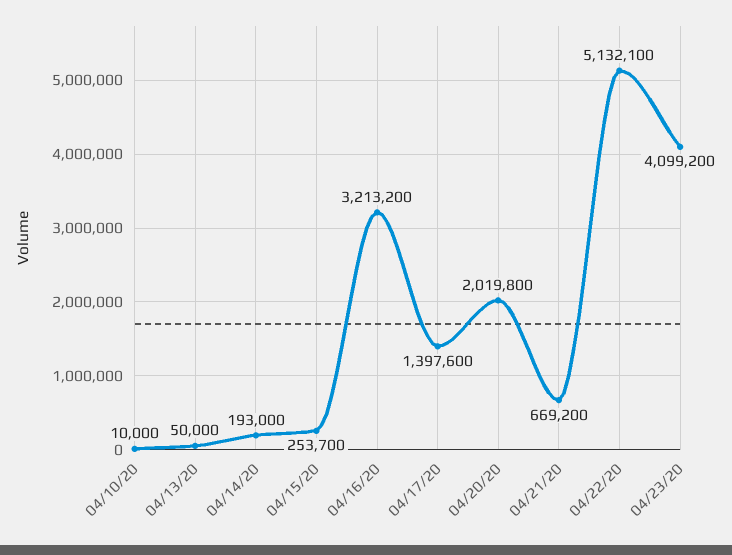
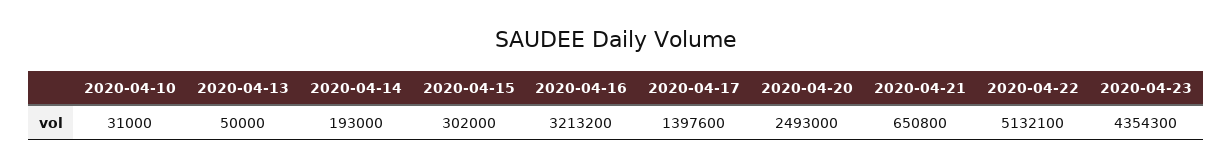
04/10/20: 10000 -> 31000
04/15/20: 253700 -> 302000
04/20/20: 2019800 -> 2493000
04/21/20: 669200 -> 650800
04/23/20: 4099200 -> 4354300

